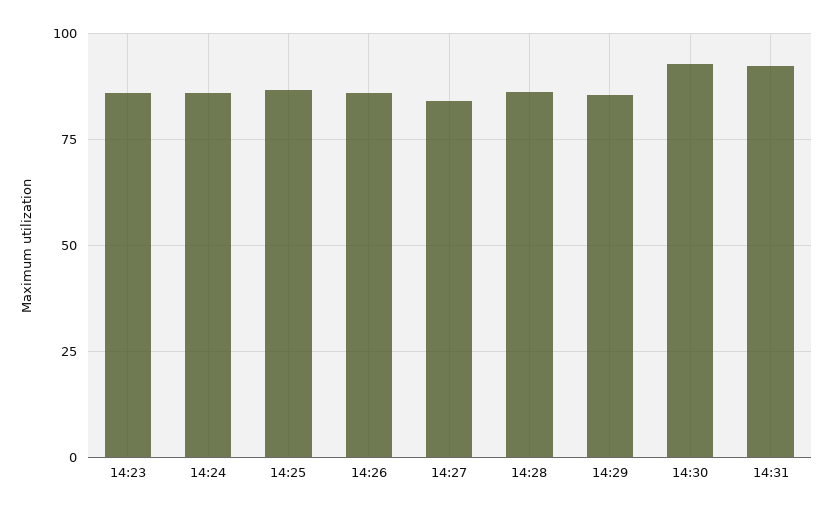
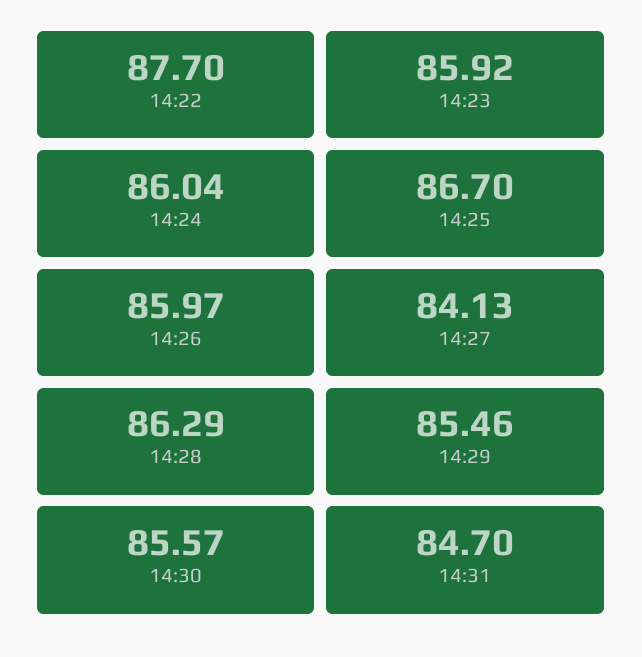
14:30: 92.5 -> 85.57
14:31: 92.5 -> 84.7
14:22: none -> 87.7

